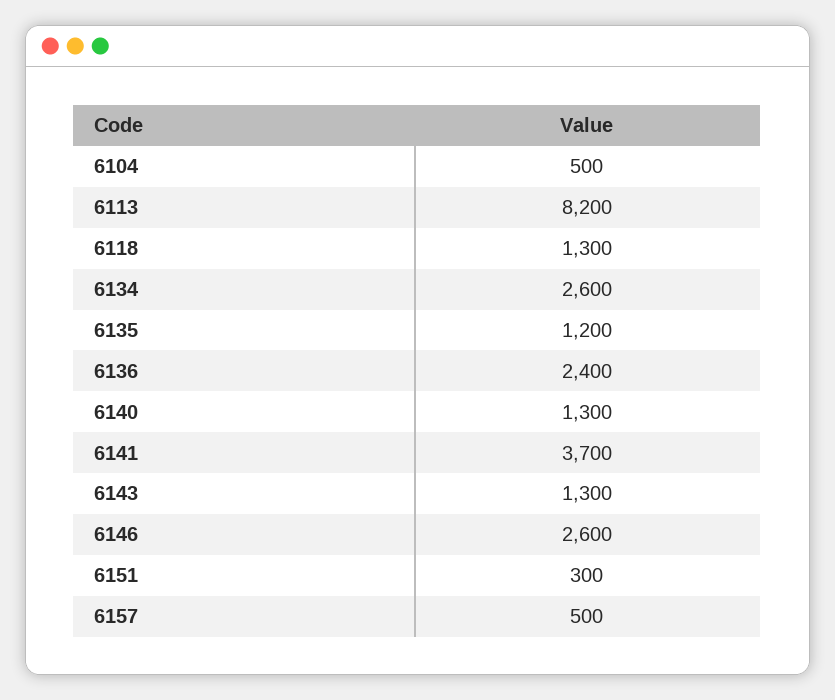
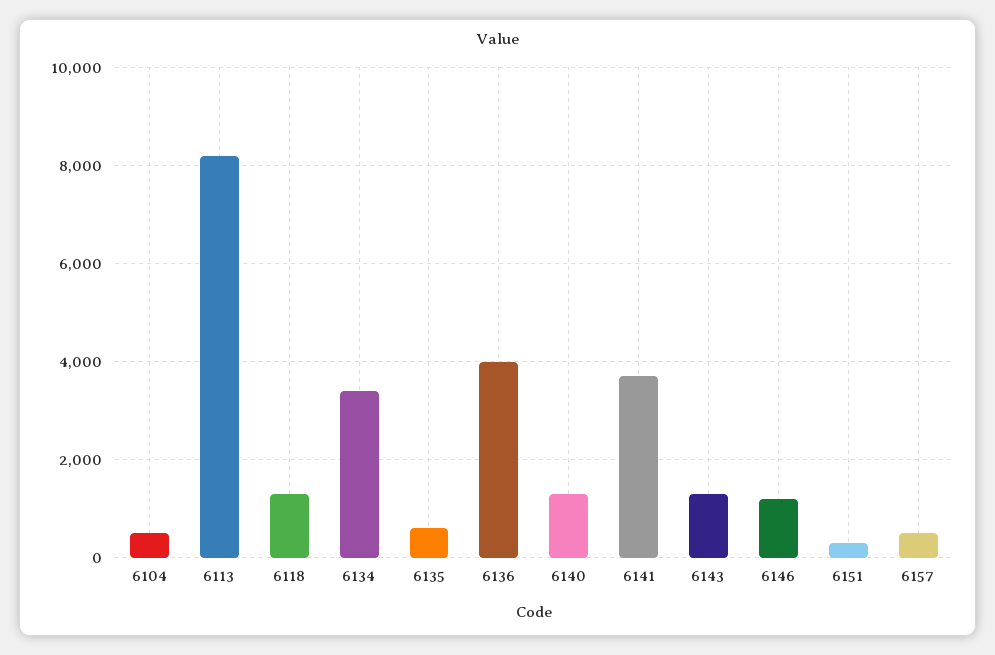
6134: 2600 -> 3400
6135: 1200 -> 600
6136: 2400 -> 4000
6146: 2600 -> 1200

